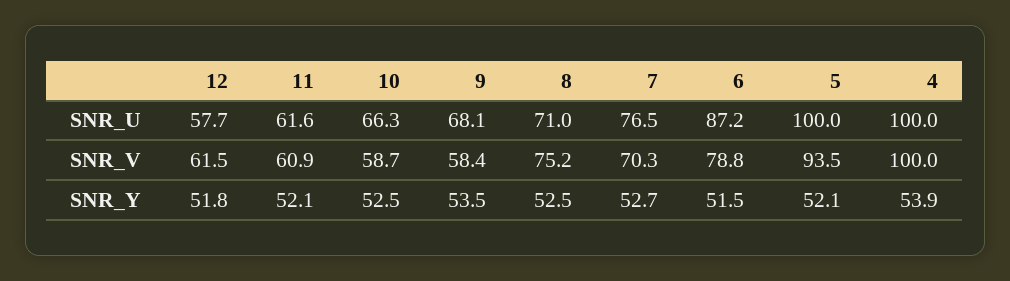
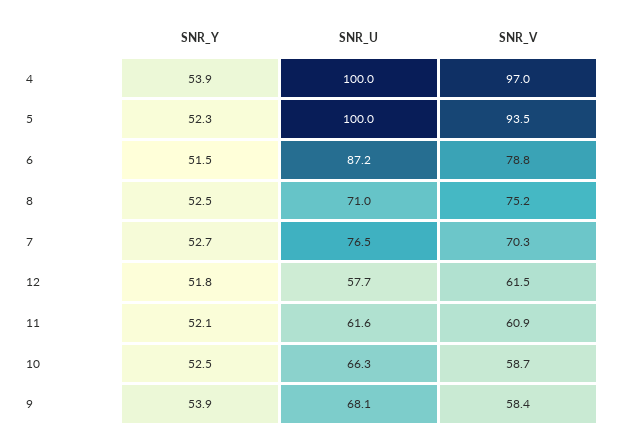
4, SNR_V: 100 -> 97
9, SNR_Y: 53.5 -> 53.9
5, SNR_Y: 52.1 -> 52.3

